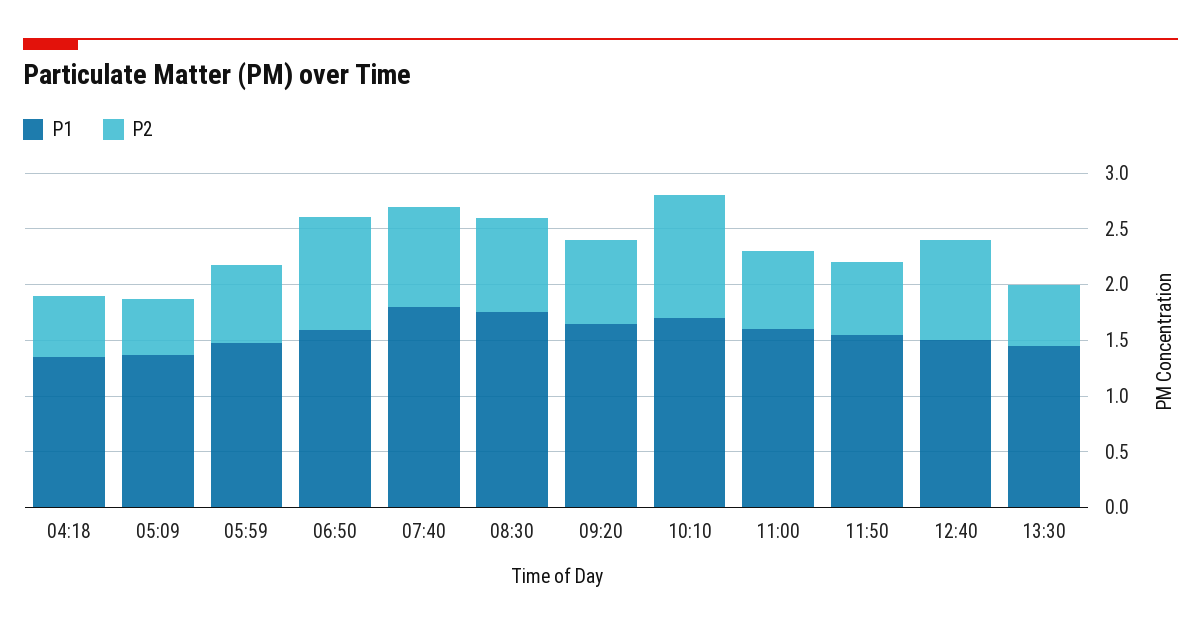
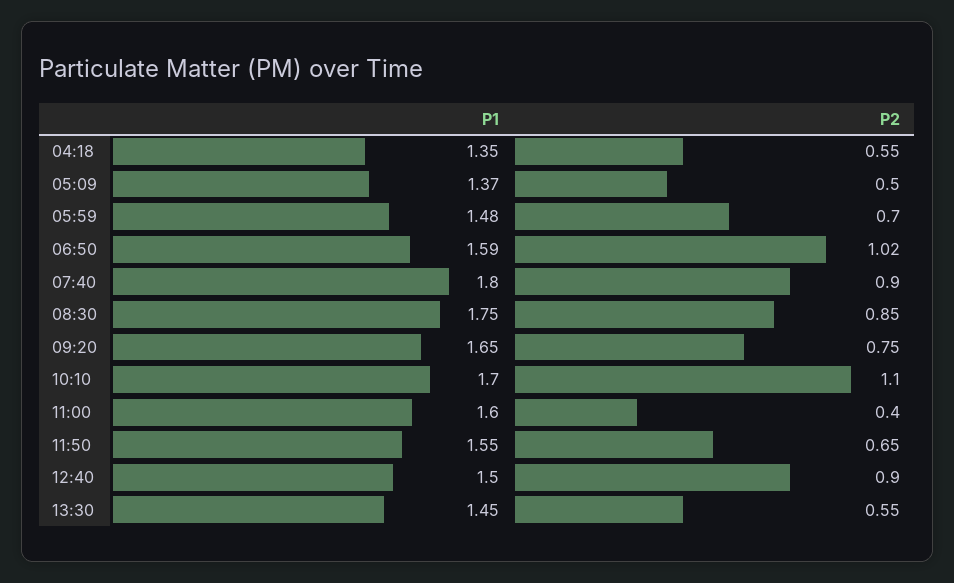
P2, 11:00: 0.7 -> 0.4

